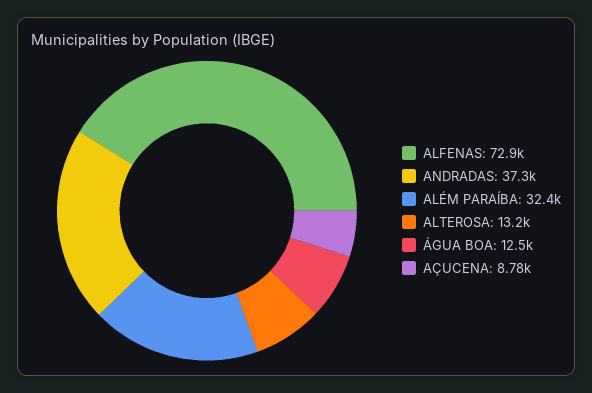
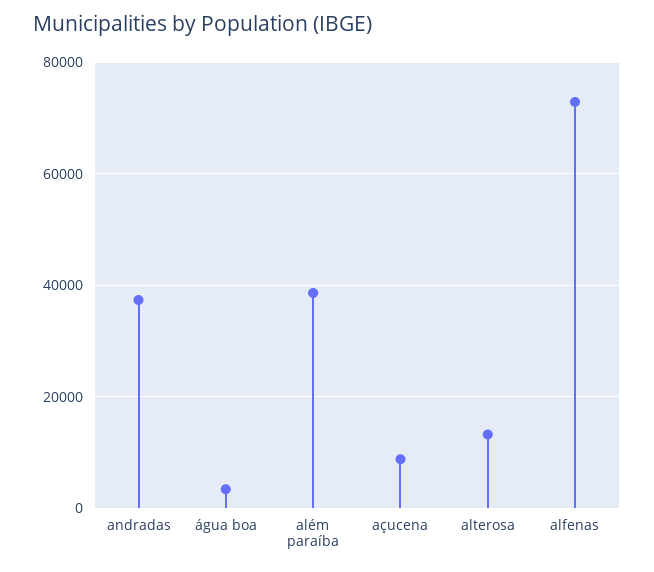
ALÉM PARAÍBA: 32400 -> 38000
ÁGUA BOA: 12500 -> 4000

